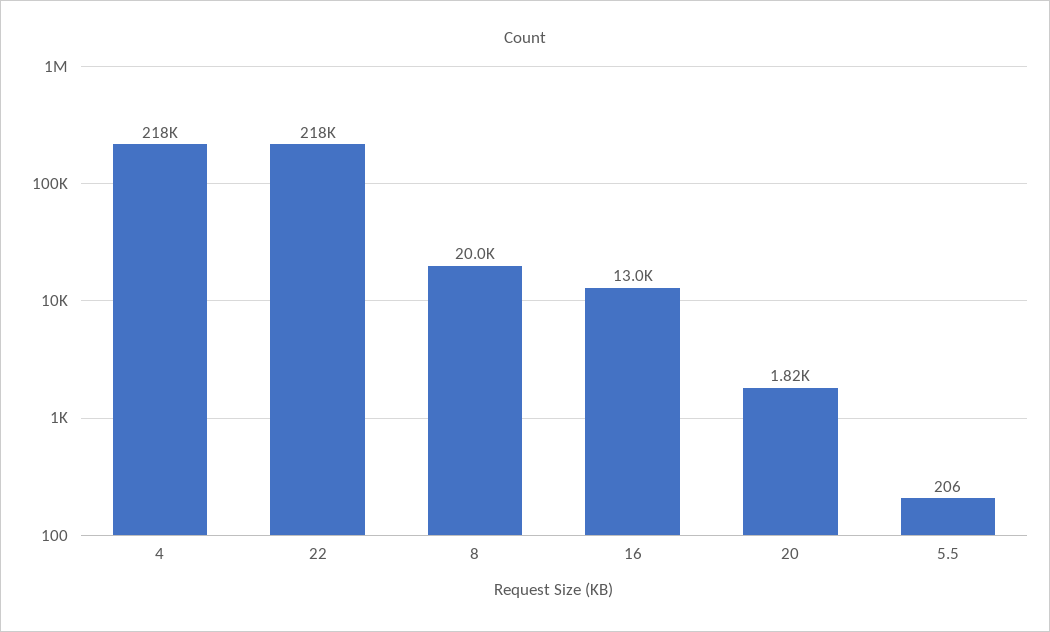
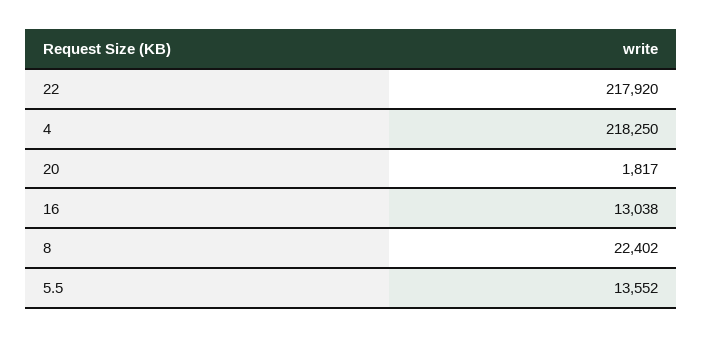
8: 20000 -> 22402
5.5: 206 -> 13552

